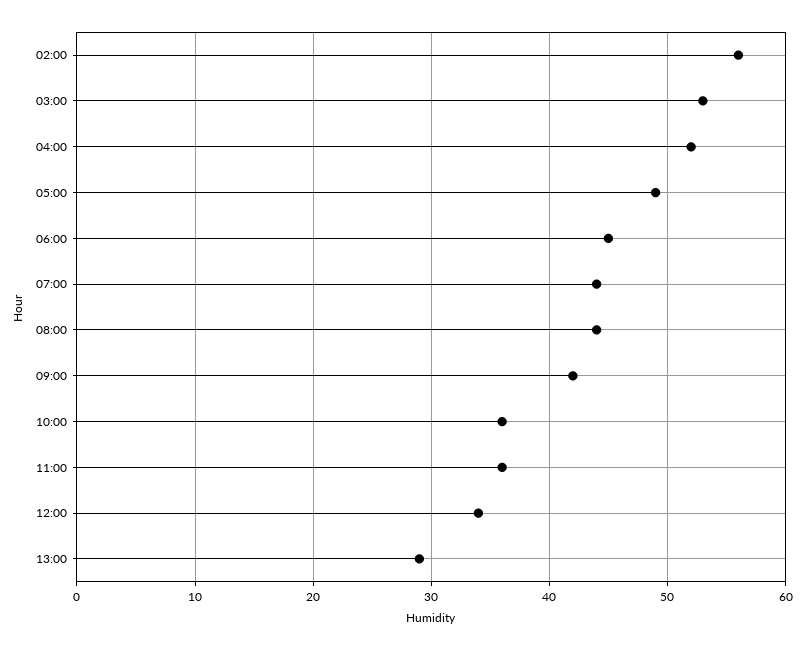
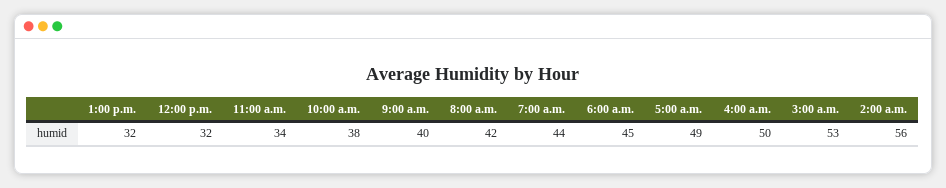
04:00: 52 -> 50
08:00: 44 -> 42
09:00: 42 -> 40
10:00: 36 -> 38
11:00: 36 -> 34
12:00: 34 -> 32
13:00: 29 -> 32

